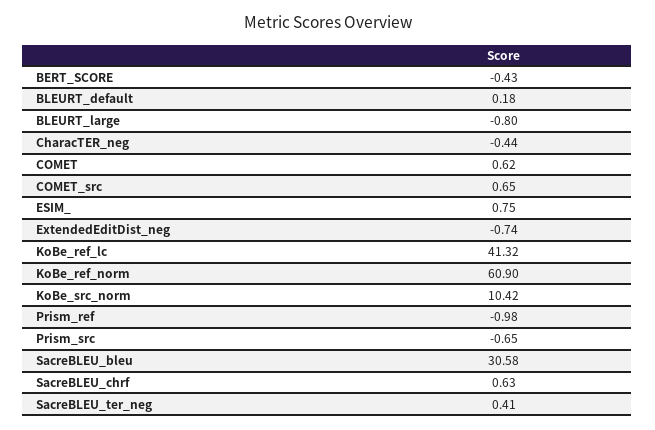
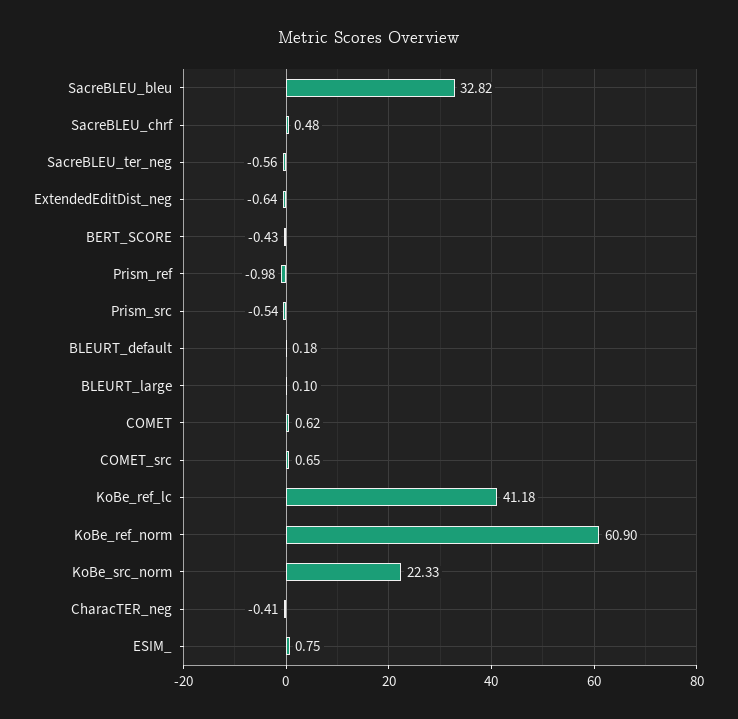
BLEURT_large: -0.8 -> 0.1
CharacTER_neg: -0.44 -> -0.41
ExtendedEditDist_neg: -0.74 -> -0.64
KoBe_ref_lc: 41.32 -> 41.18
KoBe_src_norm: 10.42 -> 22.33
Prism_src: -0.65 -> -0.54
SacreBLEU_bleu: 30.58 -> 32.82
SacreBLEU_chrf: 0.63 -> 0.48
SacreBLEU_ter_neg: 0.41 -> -0.56

